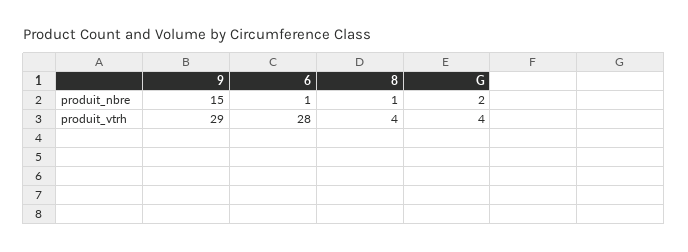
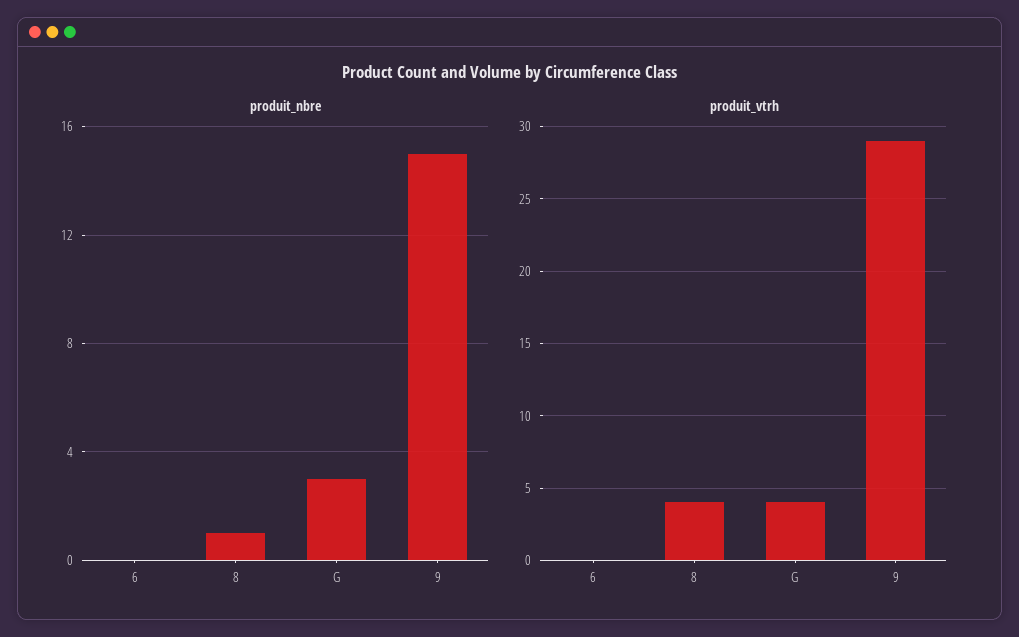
produit_nbre, 6: 1 -> 0
produit_nbre, G: 2 -> 3
produit_vtrh, 6: 28 -> 0

